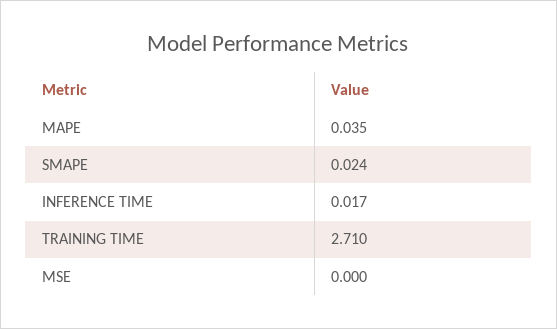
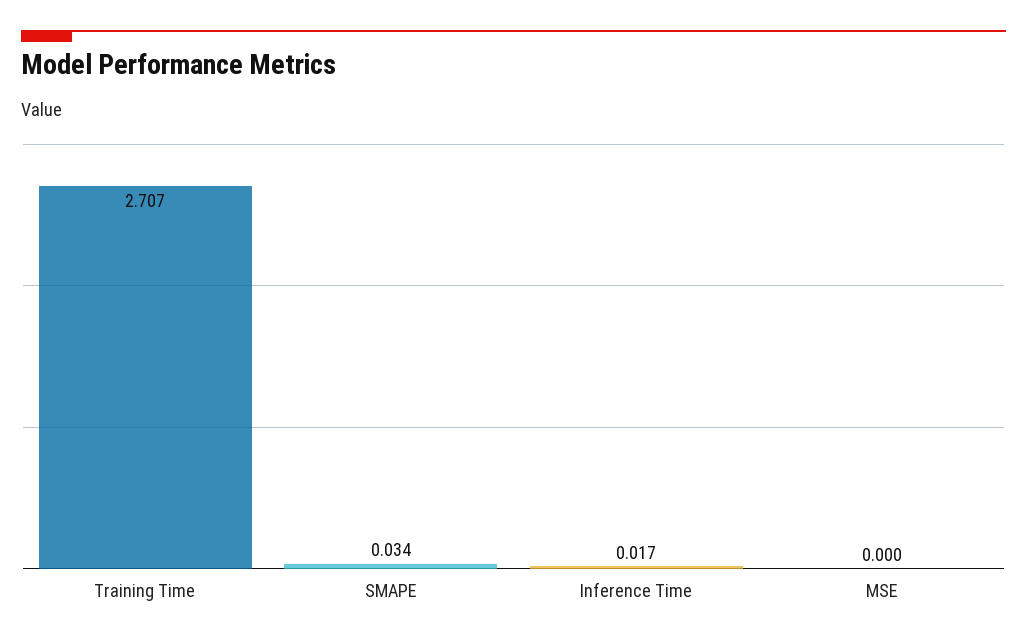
MAPE: 0.035 -> none
SMAPE: 0.024 -> 0.034
TRAINING TIME: 2.71 -> 2.707

